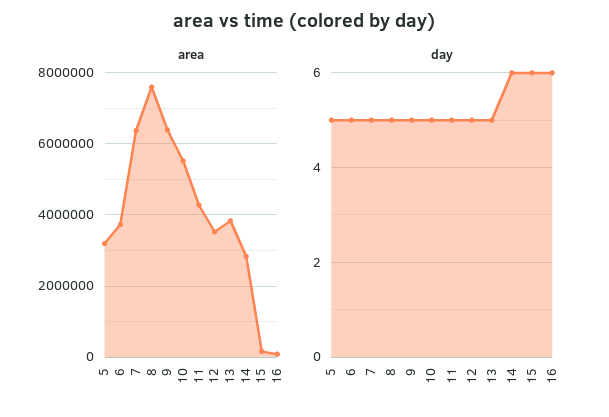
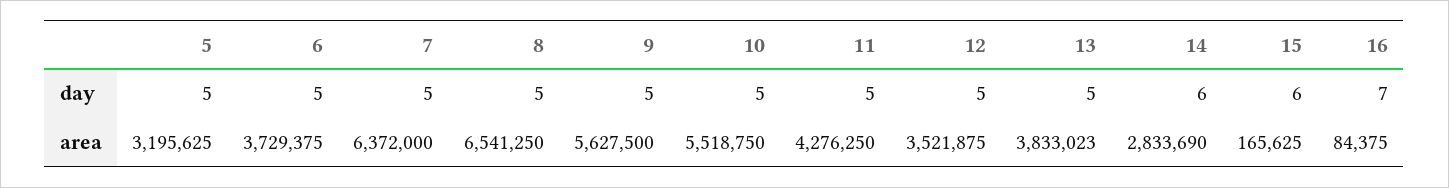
area, 8: 7600000 -> 6541250
area, 9: 6400000 -> 5627500
day, 16: 6 -> 7

